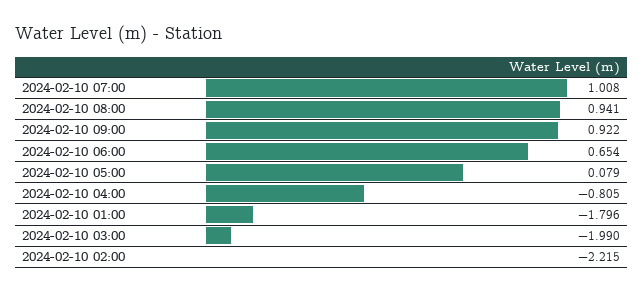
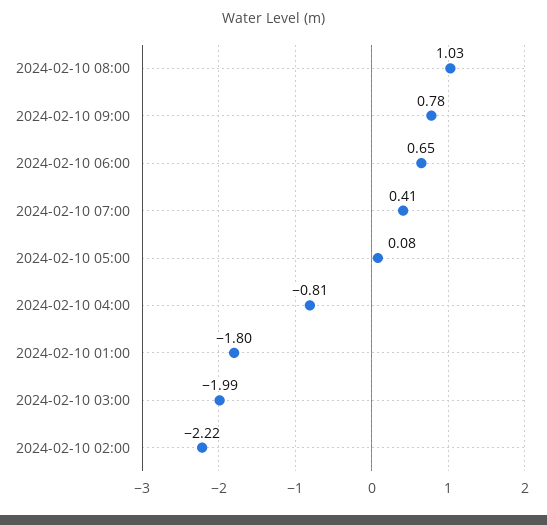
2024-02-10 07:00: 1.008 -> 0.41
2024-02-10 08:00: 0.941 -> 1.03
2024-02-10 09:00: 0.922 -> 0.78

